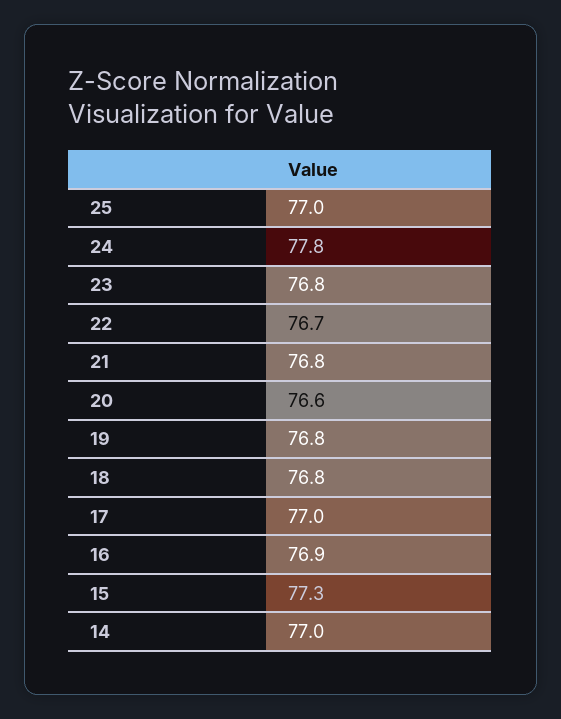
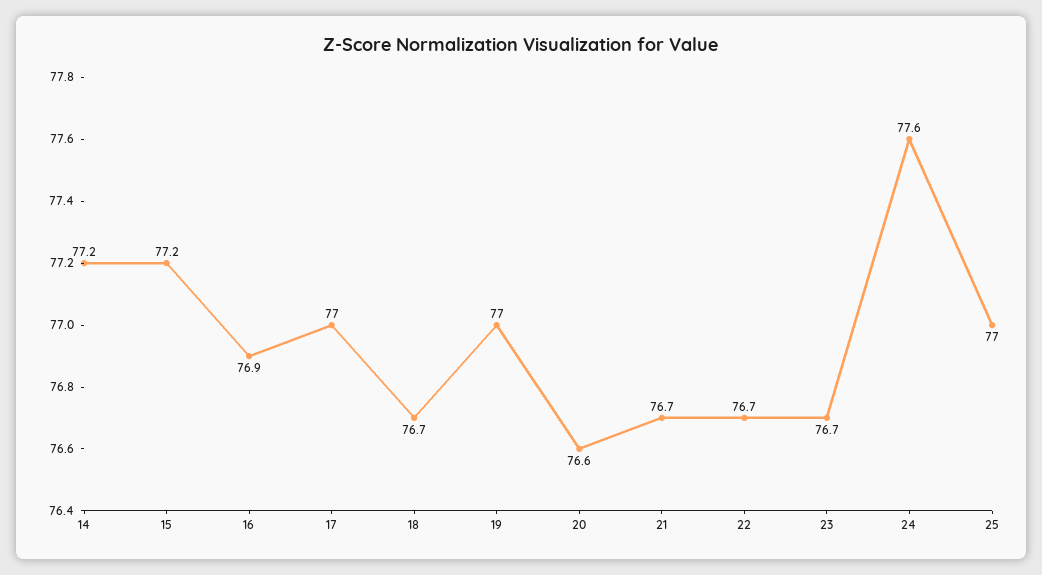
24: 77.8 -> 77.6
23: 76.8 -> 76.7
21: 76.8 -> 76.7
19: 76.8 -> 77
18: 76.8 -> 76.7
15: 77.3 -> 77.2
14: 77 -> 77.2

